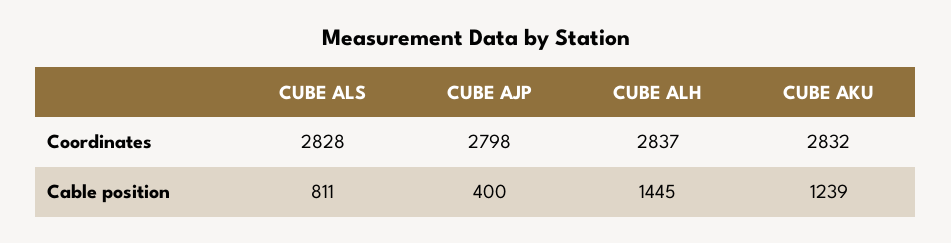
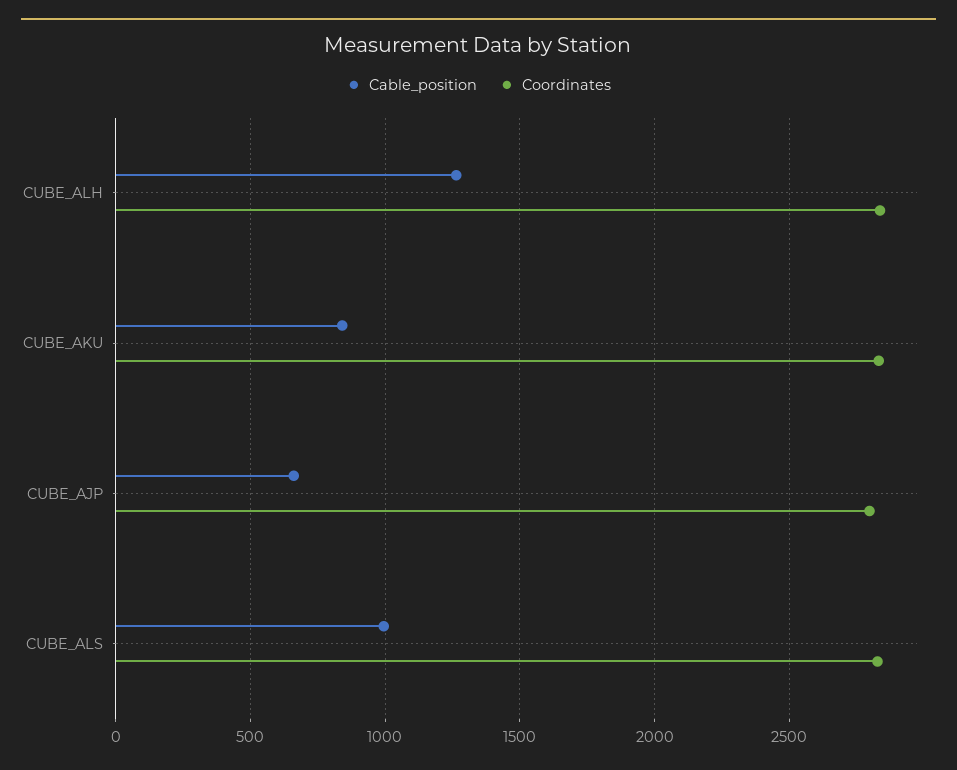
Cable position, CUBE ALS: 811 -> 1000
Cable position, CUBE AJP: 400 -> 650
Cable position, CUBE ALH: 1445 -> 1250
Cable position, CUBE AKU: 1239 -> 850

